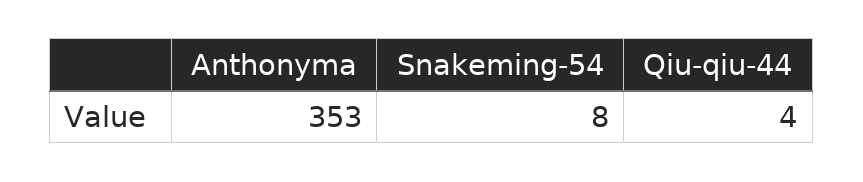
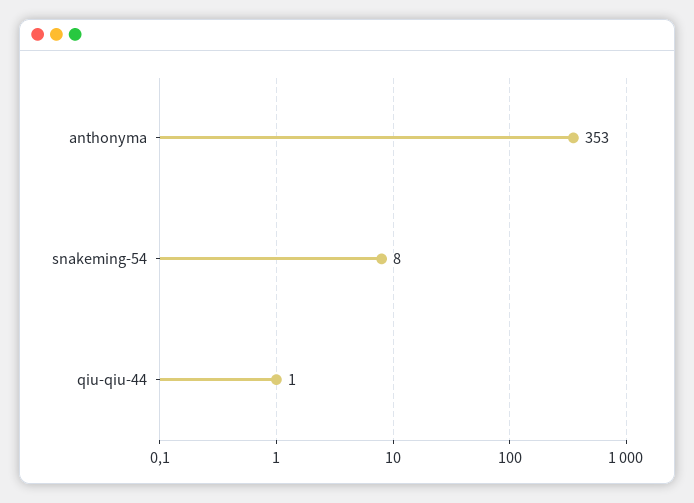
Qiu-qiu-44: 4 -> 1

